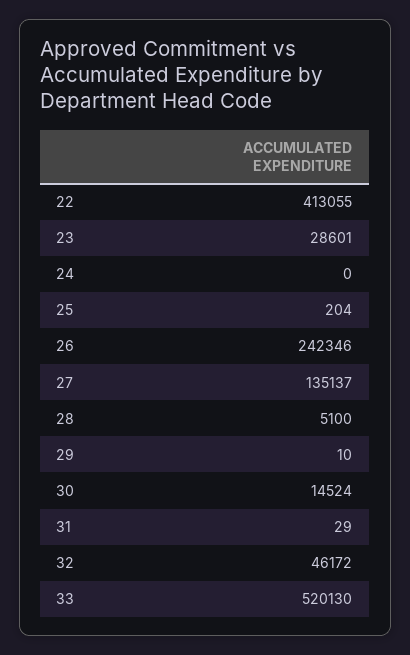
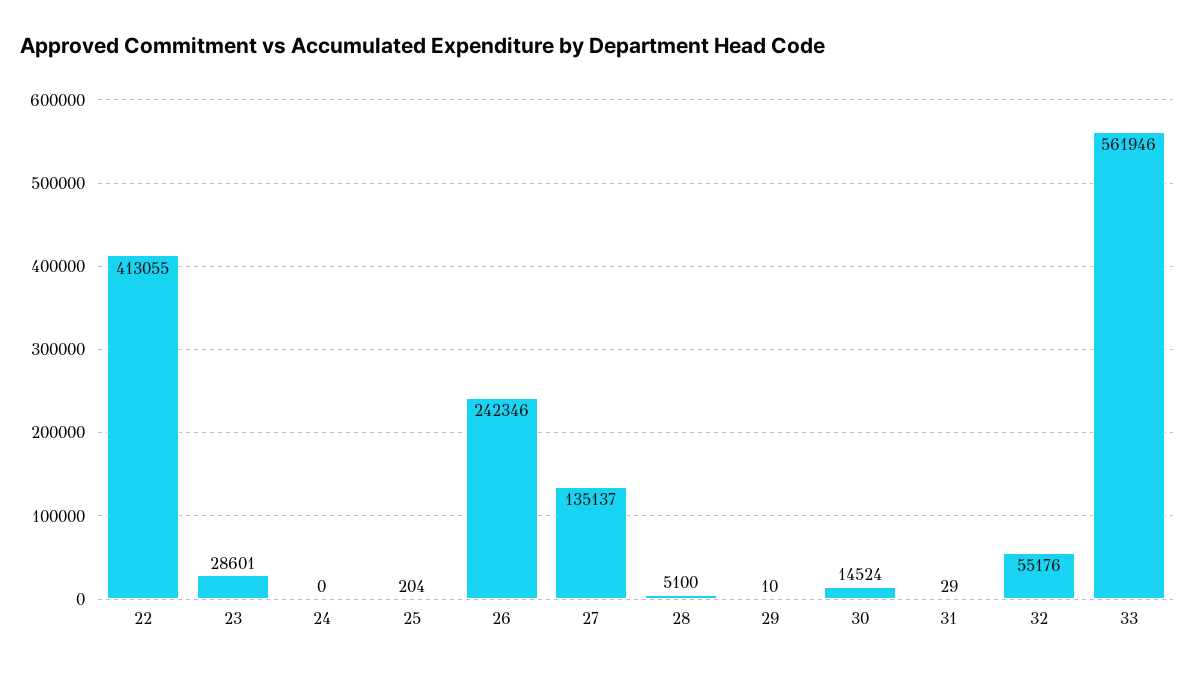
32: 46172 -> 55176
33: 520130 -> 561946

